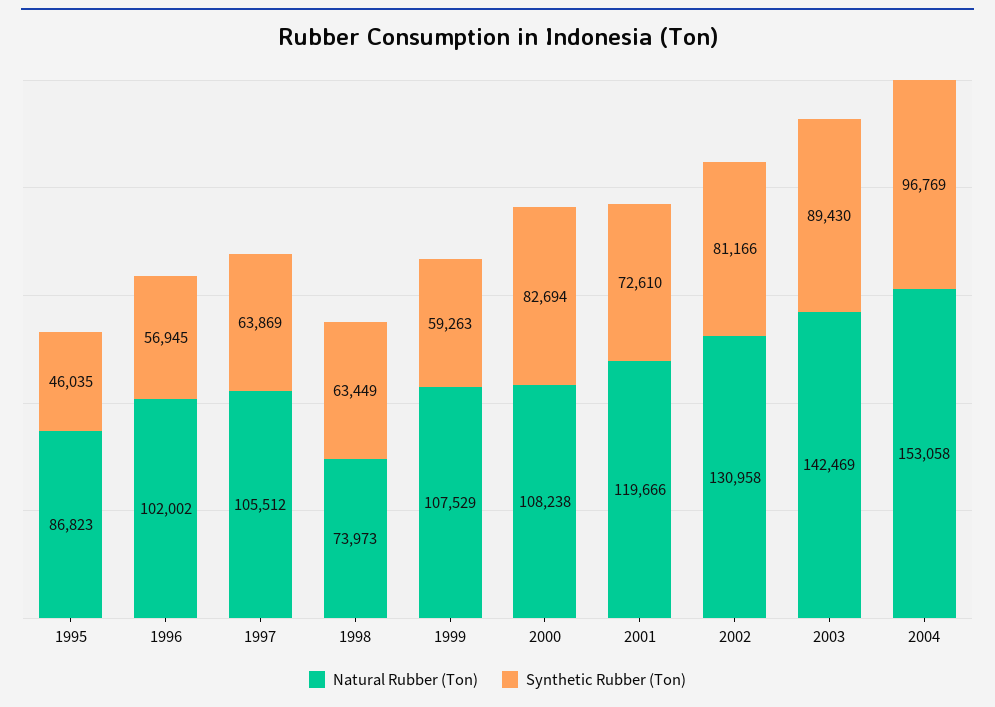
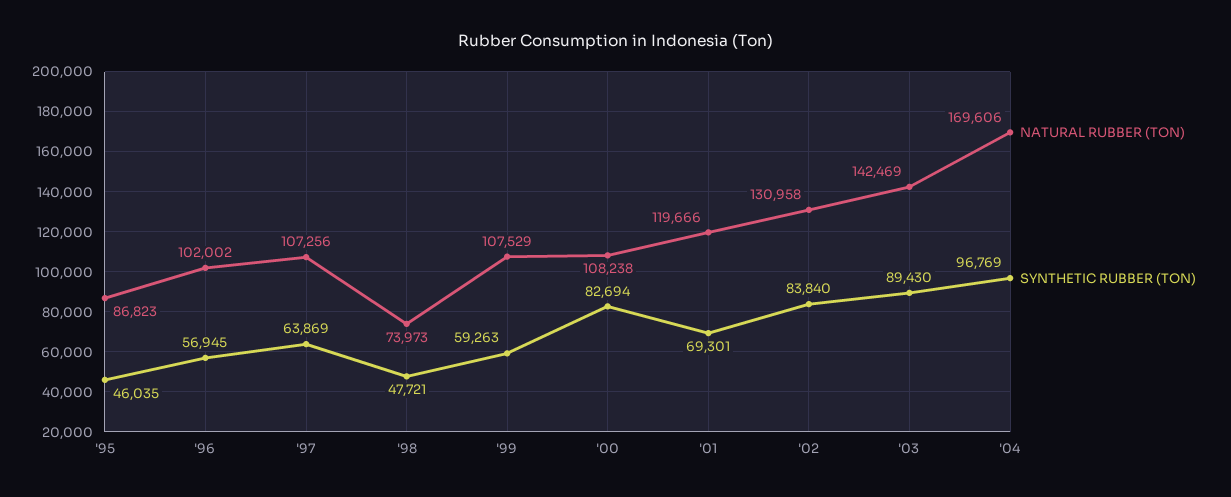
Natural Rubber (Ton), 1997: 105512 -> 107256
Synthetic Rubber (Ton), 1998: 63449 -> 47721
Synthetic Rubber (Ton), 2001: 72610 -> 69301
Synthetic Rubber (Ton), 2002: 81166 -> 83840
Natural Rubber (Ton), 2004: 153058 -> 169606

